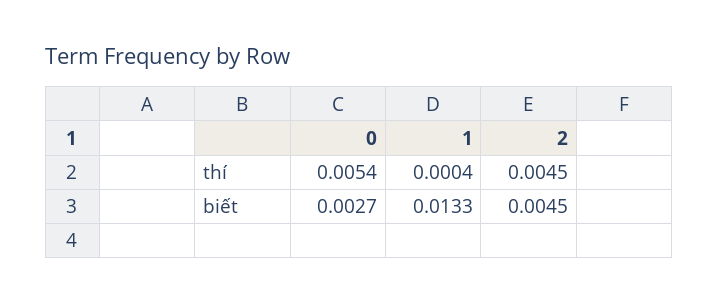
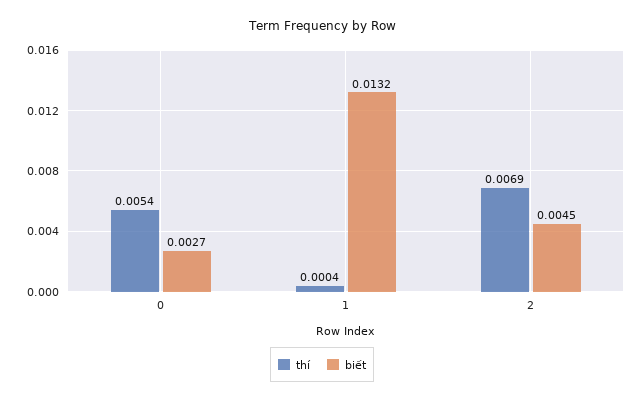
thí, 2: 0.0045 -> 0.0069
biết, 1: 0.0133 -> 0.0132

